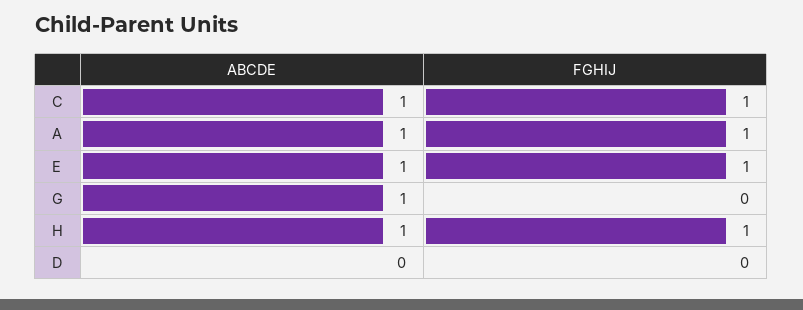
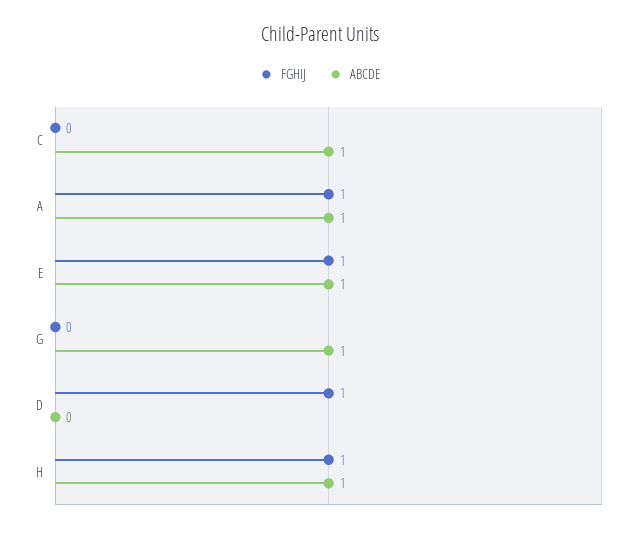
FGHIJ, C: 1 -> 0
FGHIJ, D: 0 -> 1

